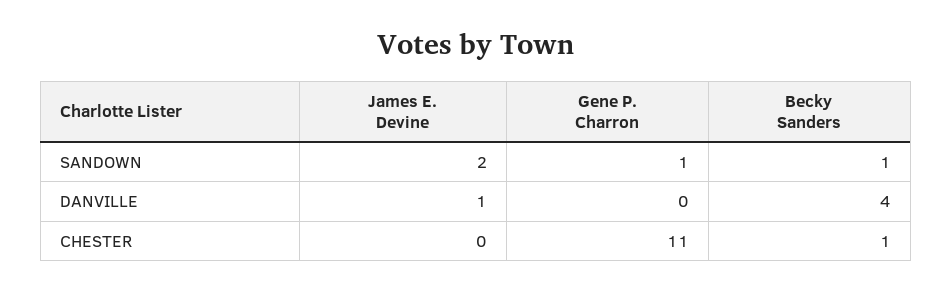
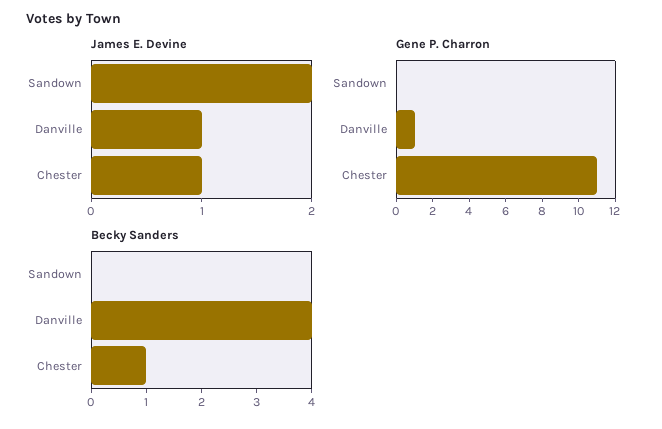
Gene P. Charron, SANDOWN: 1 -> 0
Becky Sanders, SANDOWN: 1 -> 0
Gene P. Charron, DANVILLE: 0 -> 1
James E. Devine, CHESTER: 0 -> 1

